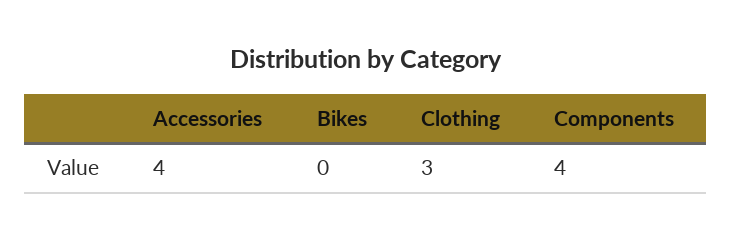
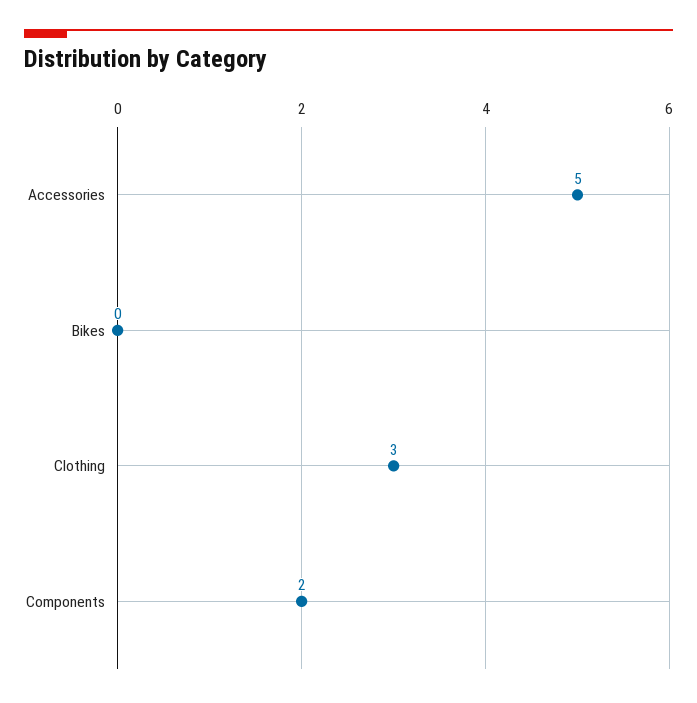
Accessories: 4 -> 5
Components: 4 -> 2

